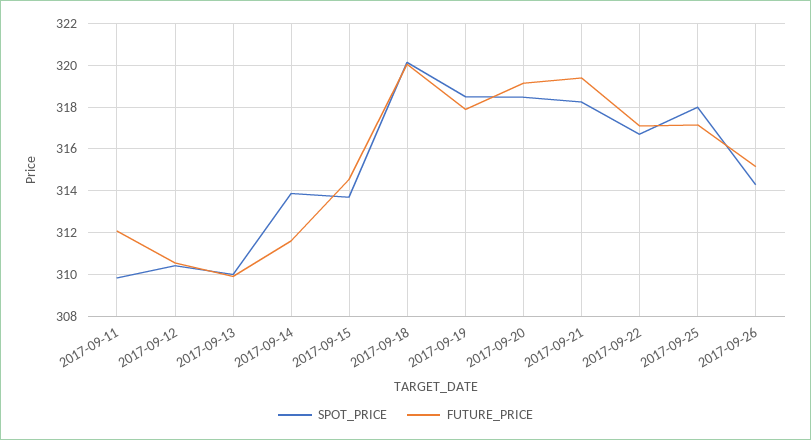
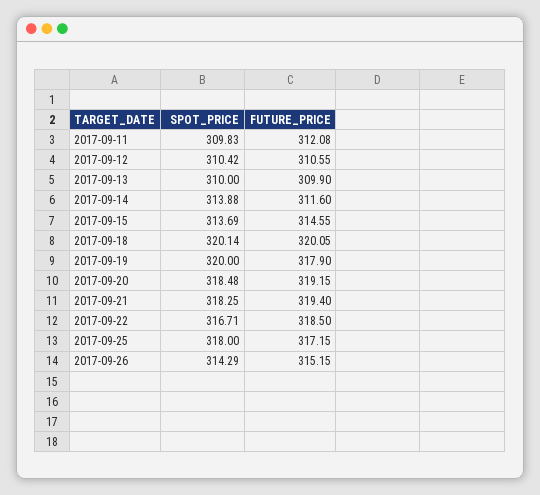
SPOT_PRICE, 2017-09-19: 318.5 -> 320
FUTURE_PRICE, 2017-09-22: 317 -> 318.5

